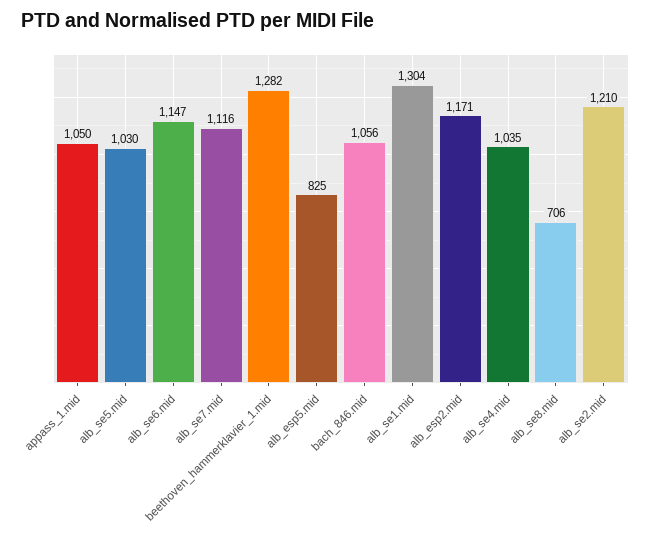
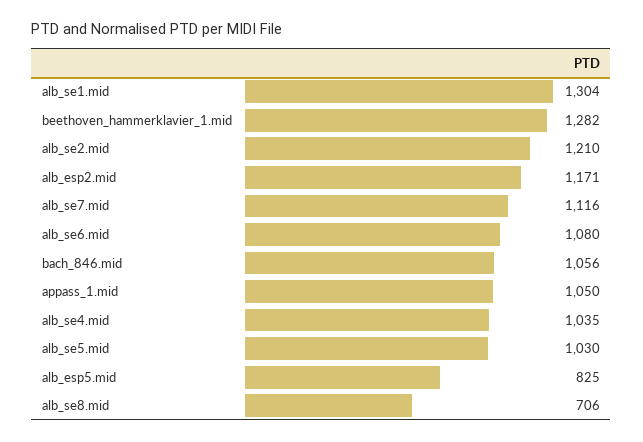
alb_se6.mid: 1147 -> 1080

